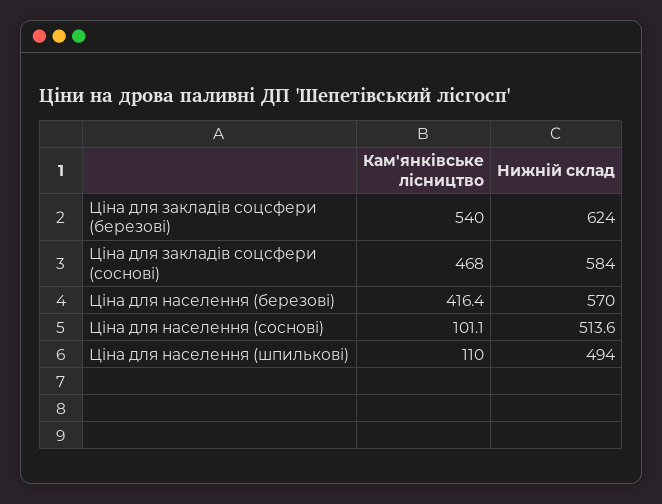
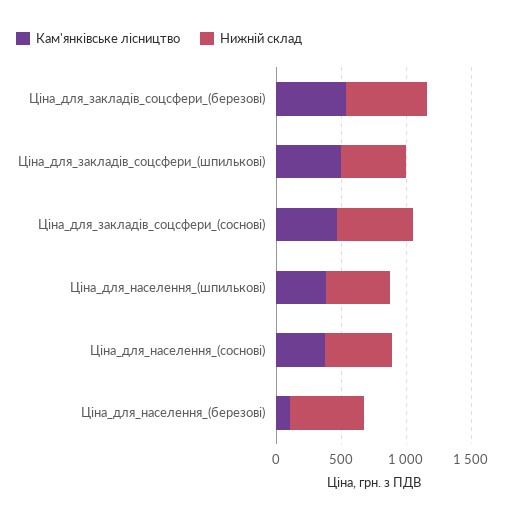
Кам'янківське лісництво, Ціна для населення (березові): 416.4 -> 100
Кам'янківське лісництво, Ціна для населення (соснові): 101.1 -> 400
Кам'янківське лісництво, Ціна для населення (шпилькові): 110 -> 400
Кам'янківське лісництво, Ціна_для_закладів_соцсфери_(шпилькові): none -> 500
Нижній склад, Ціна_для_закладів_соцсфери_(шпилькові): none -> 500

